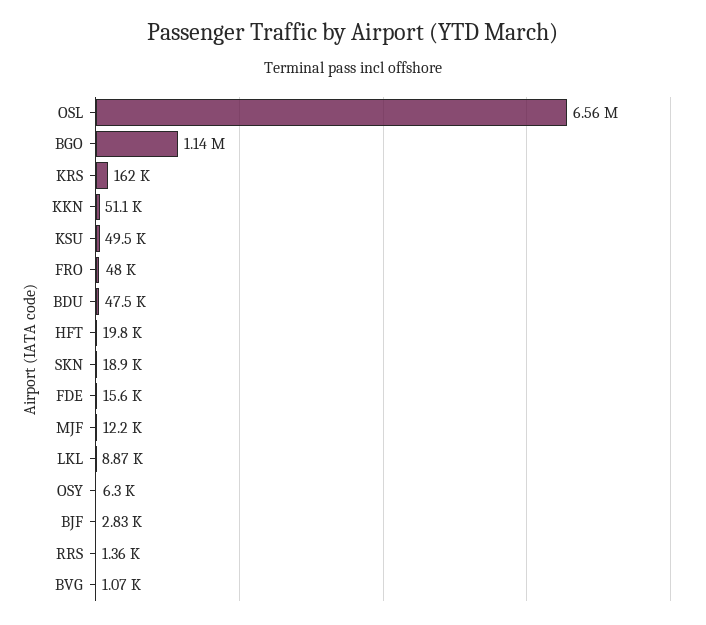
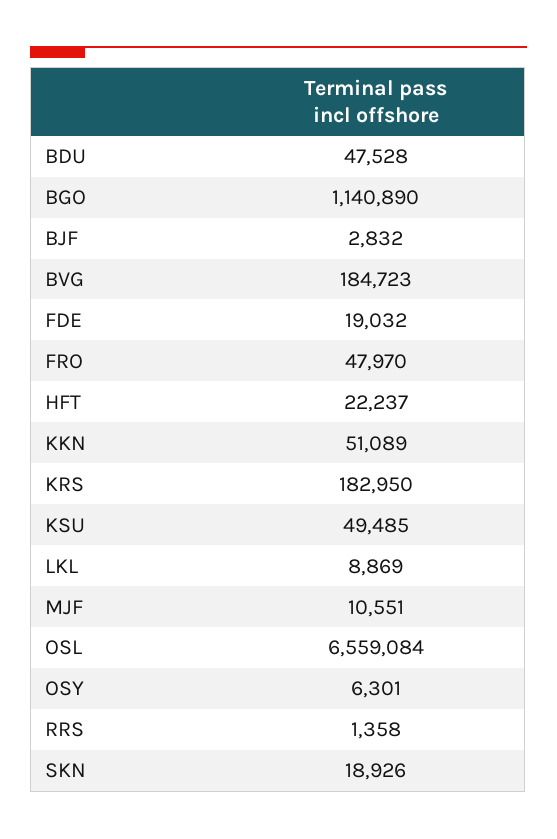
KRS: 162000 -> 182950
HFT: 19800 -> 22237
FDE: 15600 -> 19032
MJF: 12200 -> 10551
BVG: 1070 -> 184723

